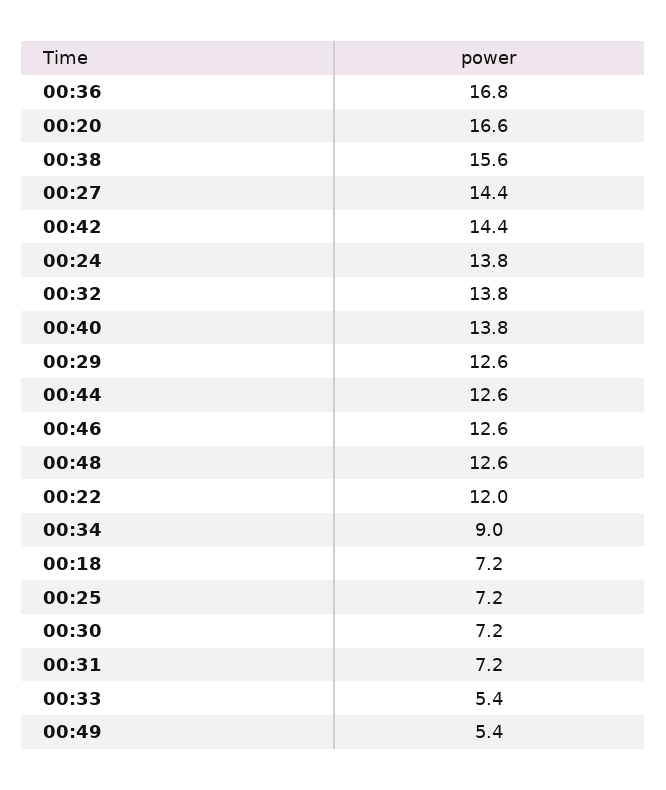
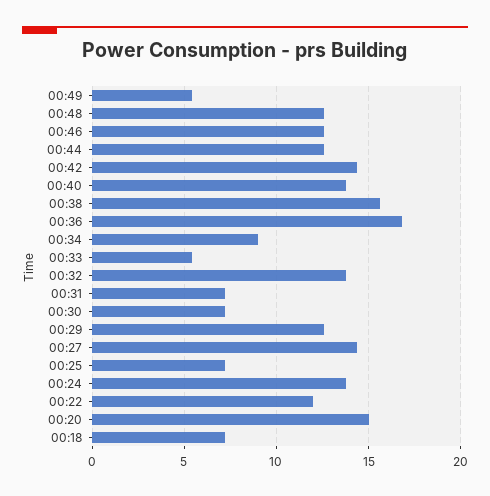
00:20: 16.6 -> 15

